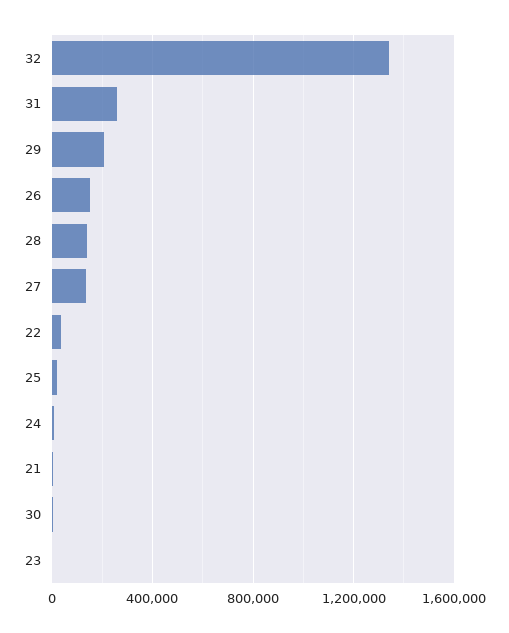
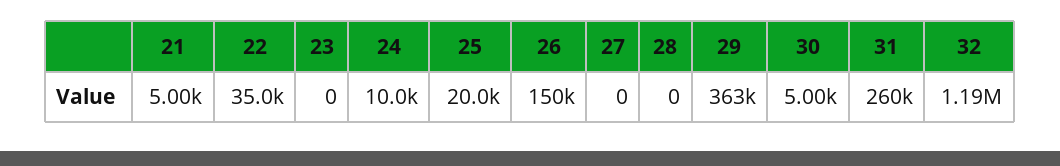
32: 1350000 -> 1190000
29: 200000 -> 363000
28: 150000 -> 0
27: 150000 -> 0

